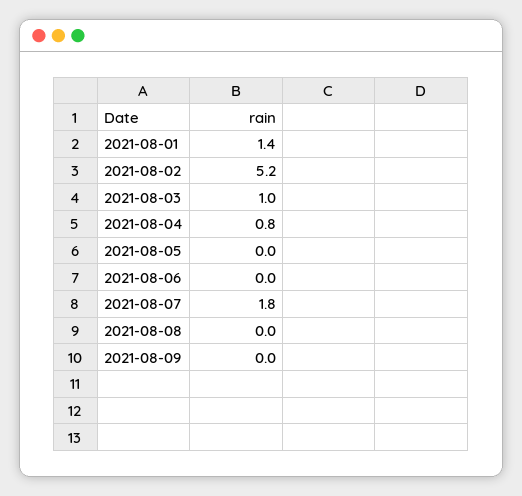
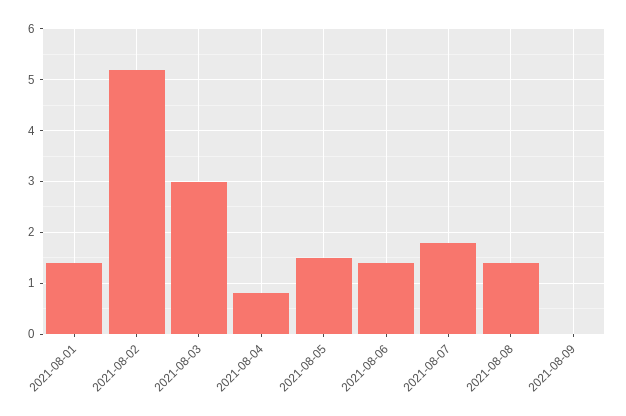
2021-08-03: 1 -> 3
2021-08-05: 0 -> 1.5
2021-08-06: 0 -> 1.5
2021-08-08: 0 -> 1.5

